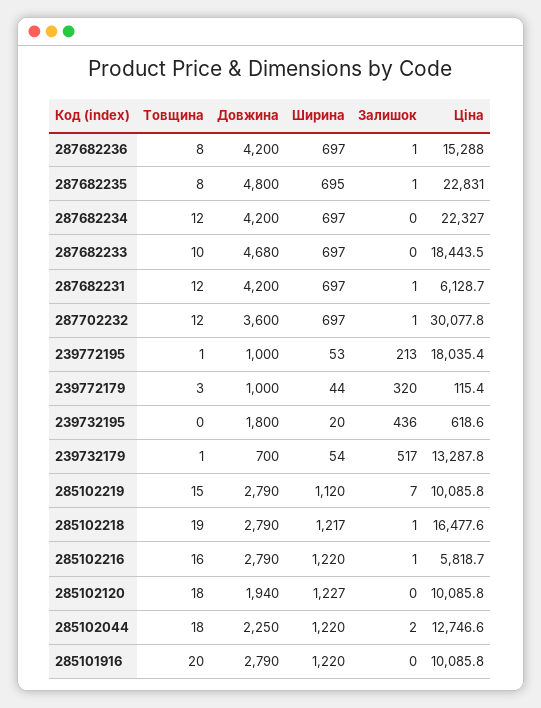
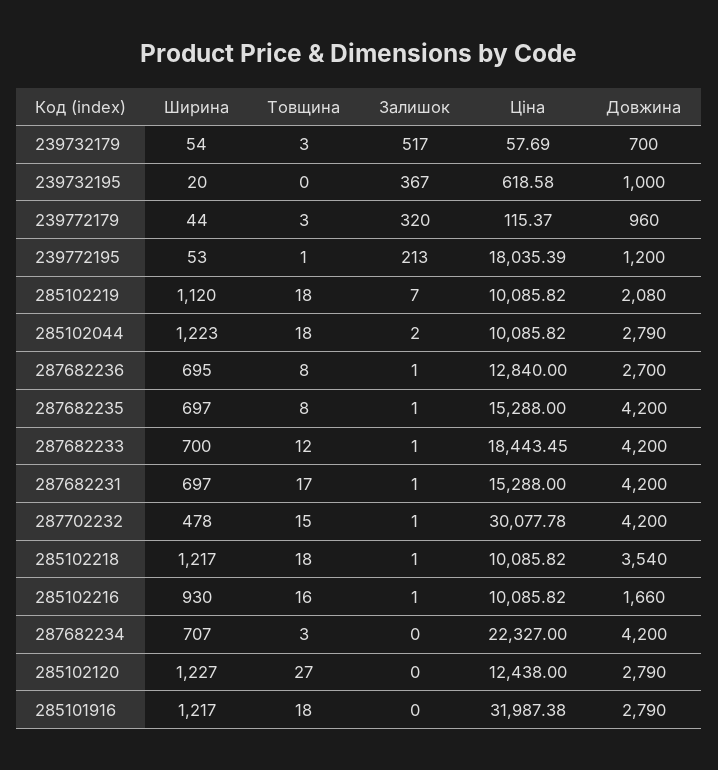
Довжина, 287682236: 4200 -> 2700
Ширина, 287682236: 697 -> 695
Ціна, 287682236: 15288 -> 12840
Довжина, 287682235: 4800 -> 4200
Ширина, 287682235: 695 -> 697
Ціна, 287682235: 22831 -> 15288
Товщина, 287682234: 12 -> 3
Ширина, 287682234: 697 -> 707
Товщина, 287682233: 10 -> 12
Довжина, 287682233: 4680 -> 4200
Ширина, 287682233: 697 -> 700
Залишок, 287682233: 0 -> 1
Товщина, 287682231: 12 -> 17
Ціна, 287682231: 6128.7 -> 15288
Товщина, 287702232: 12 -> 15
Довжина, 287702232: 3600 -> 4200
Ширина, 287702232: 697 -> 478
Довжина, 239772195: 1000 -> 1200
Довжина, 239772179: 1000 -> 960
Довжина, 239732195: 1800 -> 1000
Залишок, 239732195: 436 -> 367
Товщина, 239732179: 1 -> 3
Ціна, 239732179: 13287.8 -> 57.69
Товщина, 285102219: 15 -> 18
Довжина, 285102219: 2790 -> 2080
Товщина, 285102218: 19 -> 18
Довжина, 285102218: 2790 -> 3540
Ціна, 285102218: 16477.6 -> 10085.82
Довжина, 285102216: 2790 -> 1660
Ширина, 285102216: 1220 -> 930
Ціна, 285102216: 5818.7 -> 10085.82
Товщина, 285102120: 18 -> 27
Довжина, 285102120: 1940 -> 2790
Ціна, 285102120: 10085.8 -> 12438
Довжина, 285102044: 2250 -> 2790
Ширина, 285102044: 1220 -> 1223
Ціна, 285102044: 12746.6 -> 10085.82
Товщина, 285101916: 20 -> 18
Ширина, 285101916: 1220 -> 1217
Ціна, 285101916: 10085.8 -> 31987.38

